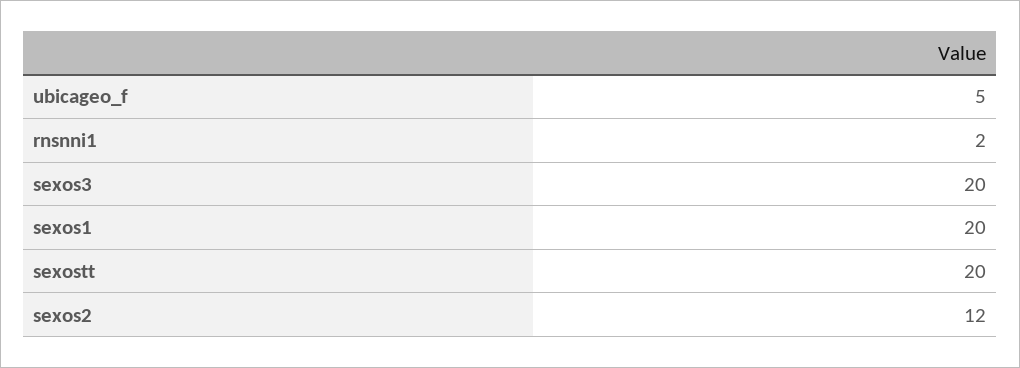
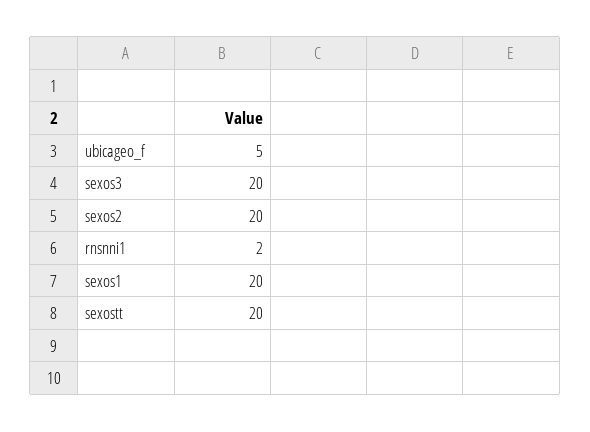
sexos2: 12 -> 20

